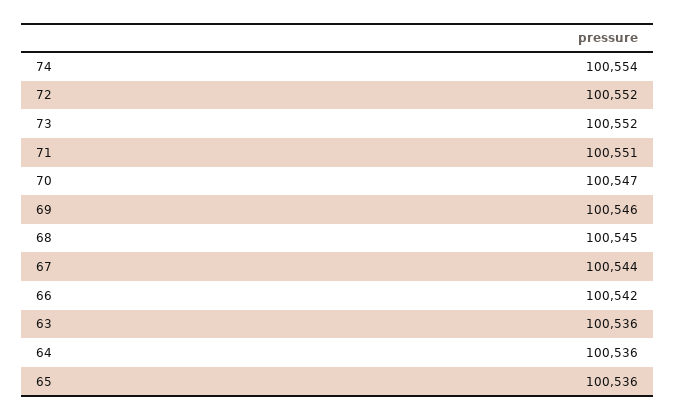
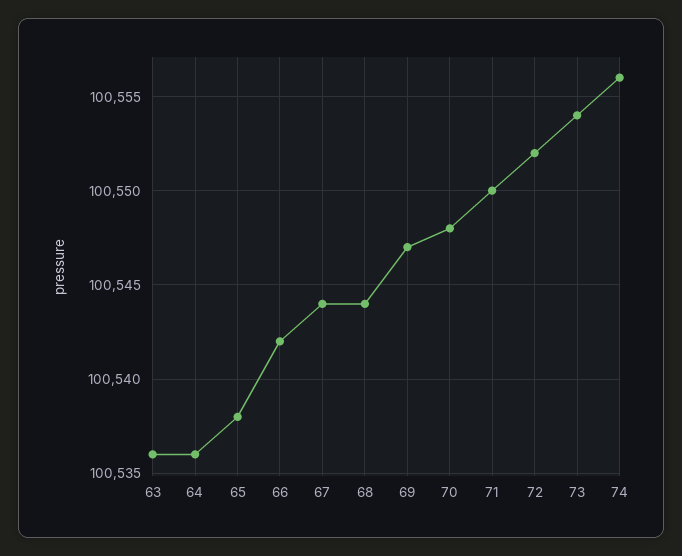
74: 100554 -> 100556
73: 100552 -> 100554
71: 100551 -> 100550
70: 100547 -> 100548
69: 100546 -> 100547
68: 100545 -> 100544
65: 100536 -> 100538

